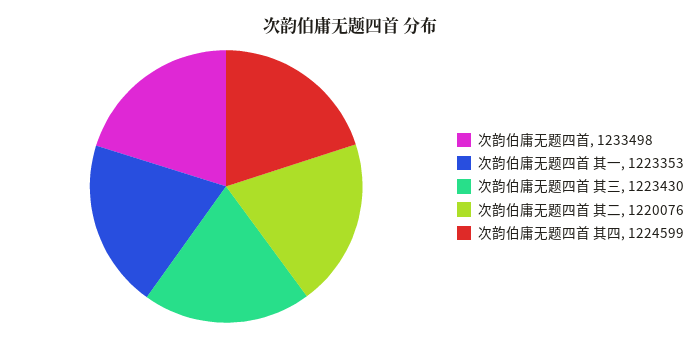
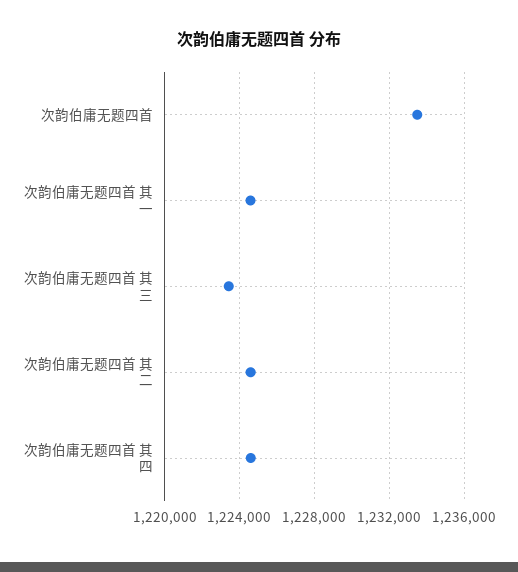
次韵伯庸无题四首 其一: 1223353 -> 1224500
次韵伯庸无题四首 其二: 1220076 -> 1224500

